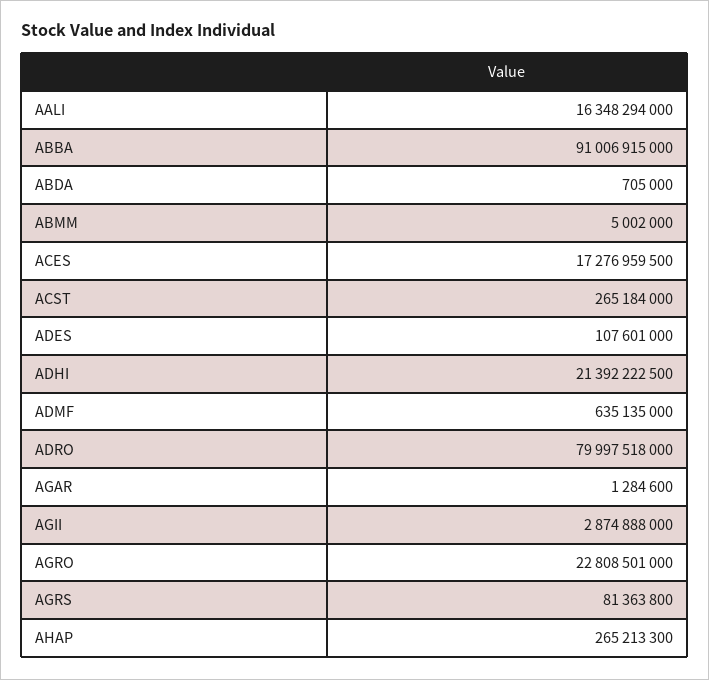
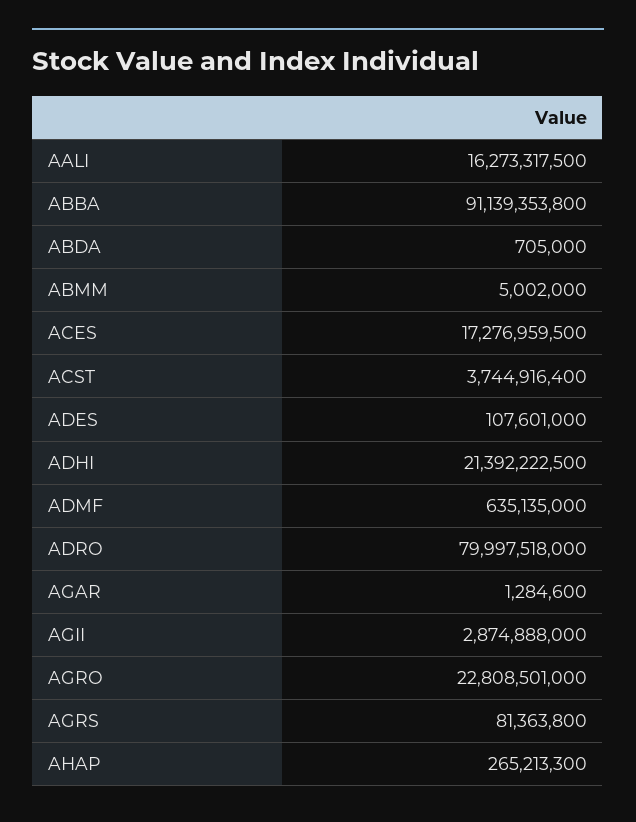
AALI: 16348294000 -> 16273317500
ABBA: 91006915000 -> 91139353800
ACST: 265184000 -> 3744916400

